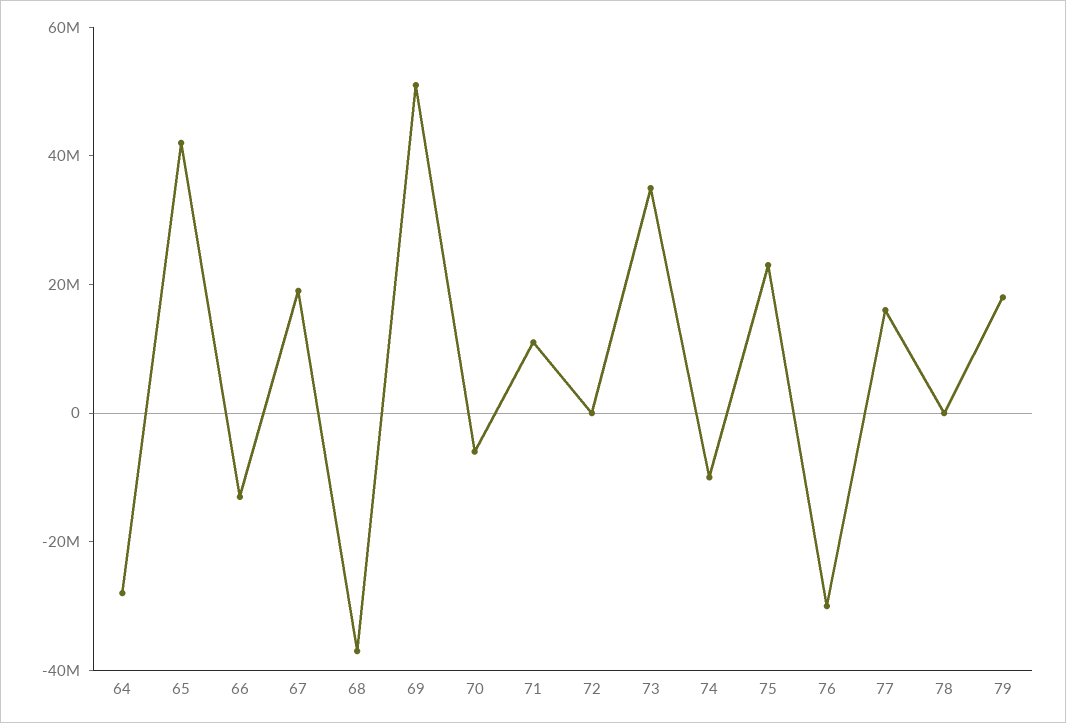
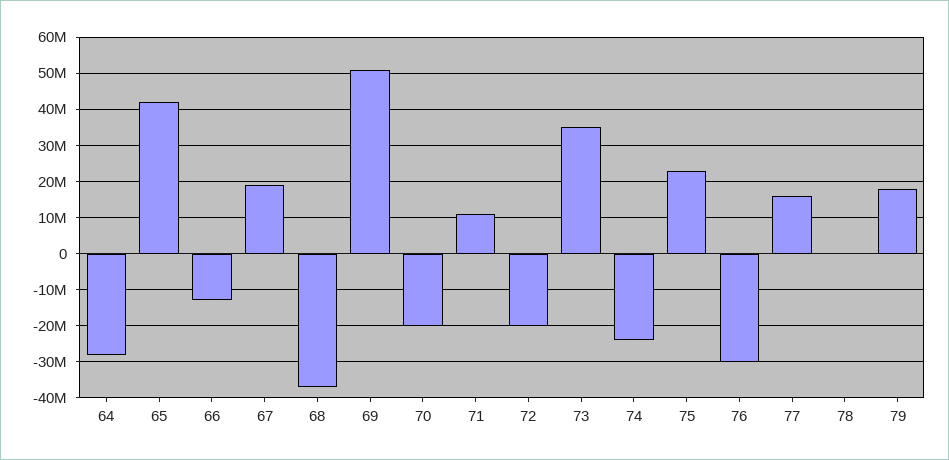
70: -5000000 -> -20000000
72: 0 -> -20000000
74: -10000000 -> -24000000

